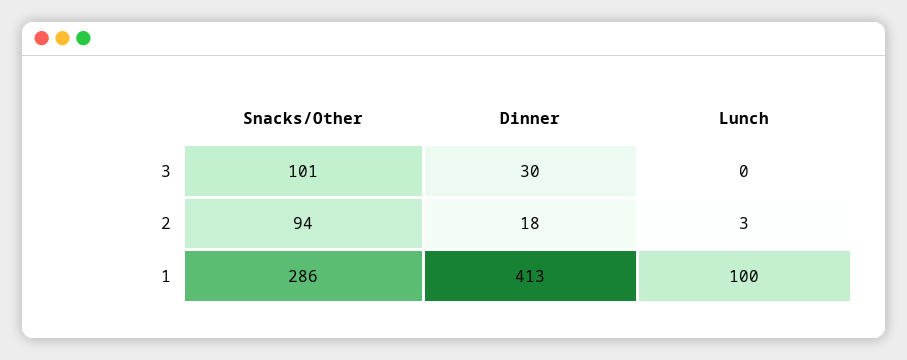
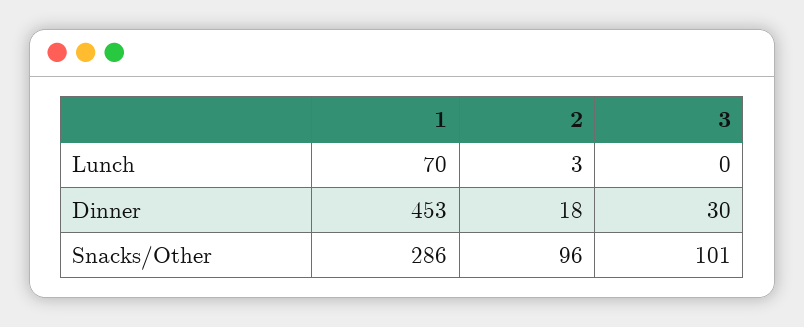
Snacks/Other, 2: 94 -> 96
Dinner, 1: 413 -> 453
Lunch, 1: 100 -> 70

